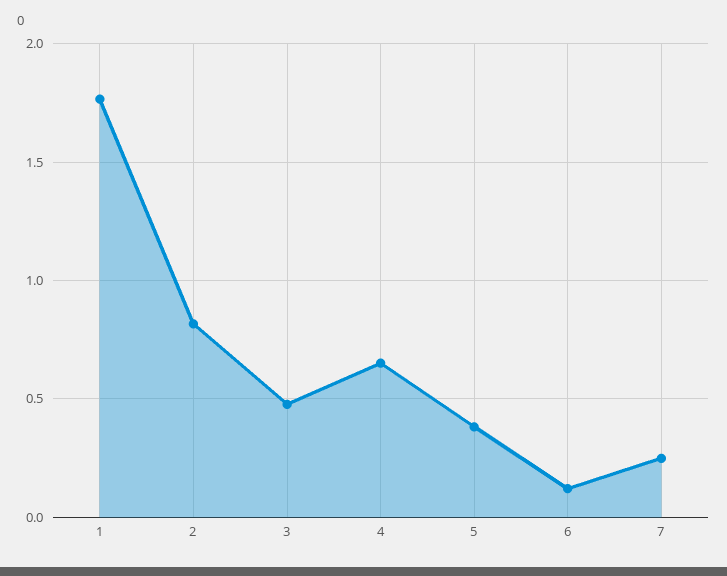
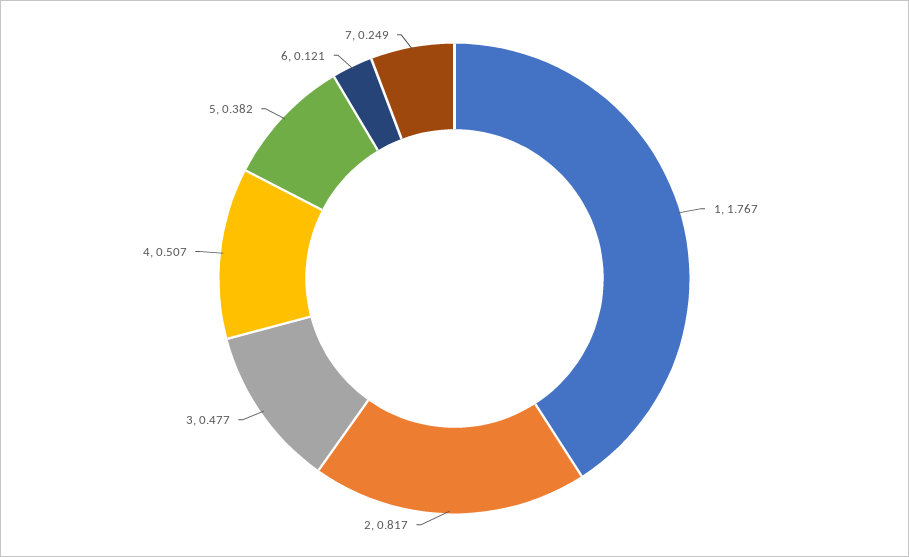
4: 0.65 -> 0.507

